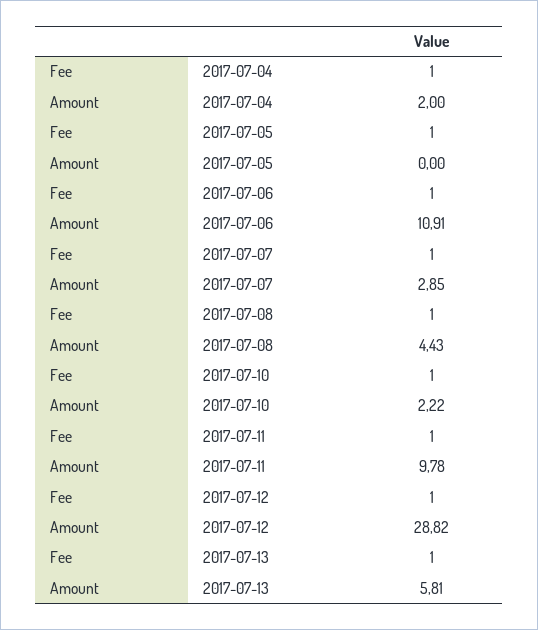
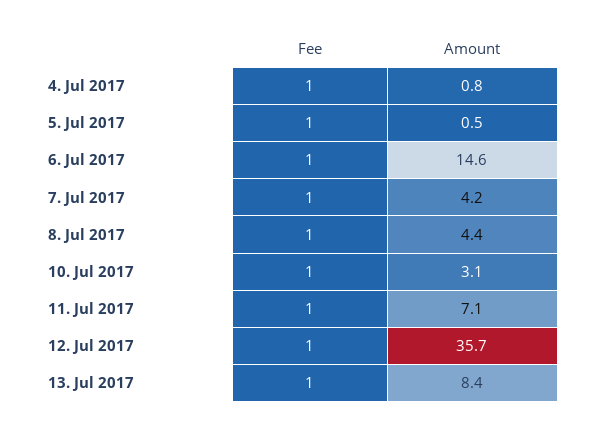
Amount, 2017-07-04: 2 -> 0.8
Amount, 2017-07-05: 0 -> 0.5
Amount, 2017-07-06: 10.91 -> 14.6
Amount, 2017-07-07: 2.85 -> 4.2
Amount, 2017-07-10: 2.22 -> 3.1
Amount, 2017-07-11: 9.78 -> 7.1
Amount, 2017-07-12: 28.82 -> 35.7
Amount, 2017-07-13: 5.81 -> 8.4

